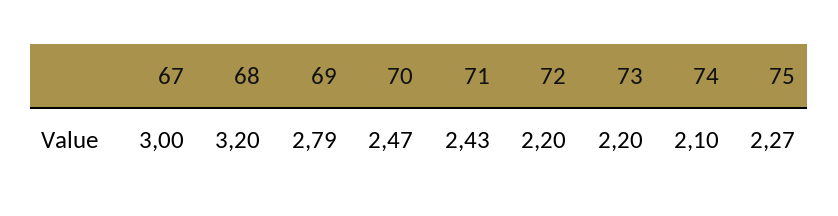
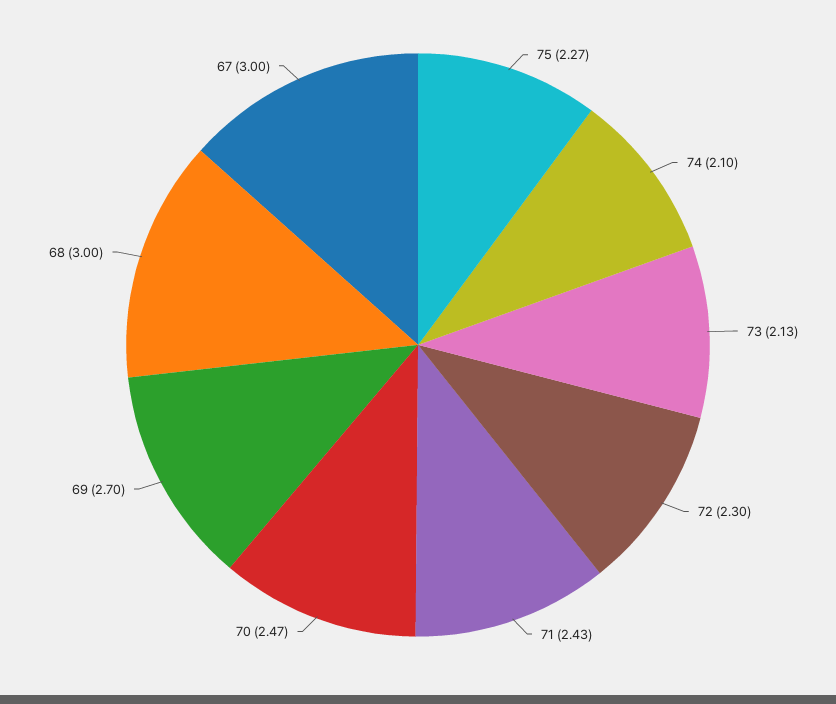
68: 3.2 -> 3
69: 2.79 -> 2.7
72: 2.2 -> 2.3
73: 2.2 -> 2.13

